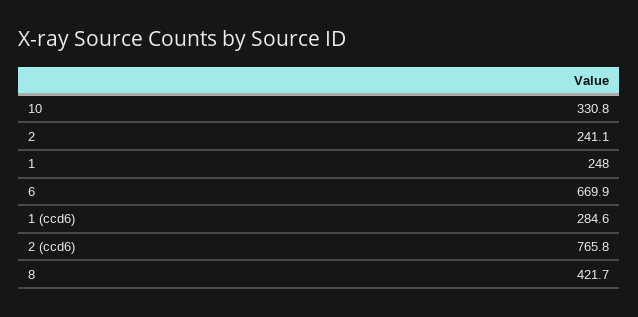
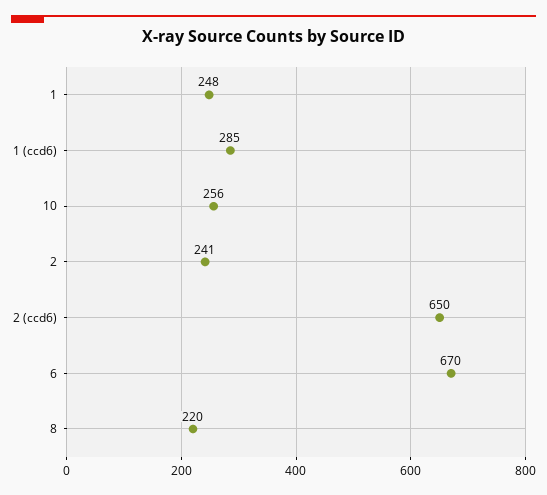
10: 330.8 -> 256
2 (ccd6): 765.8 -> 650
8: 421.7 -> 220

